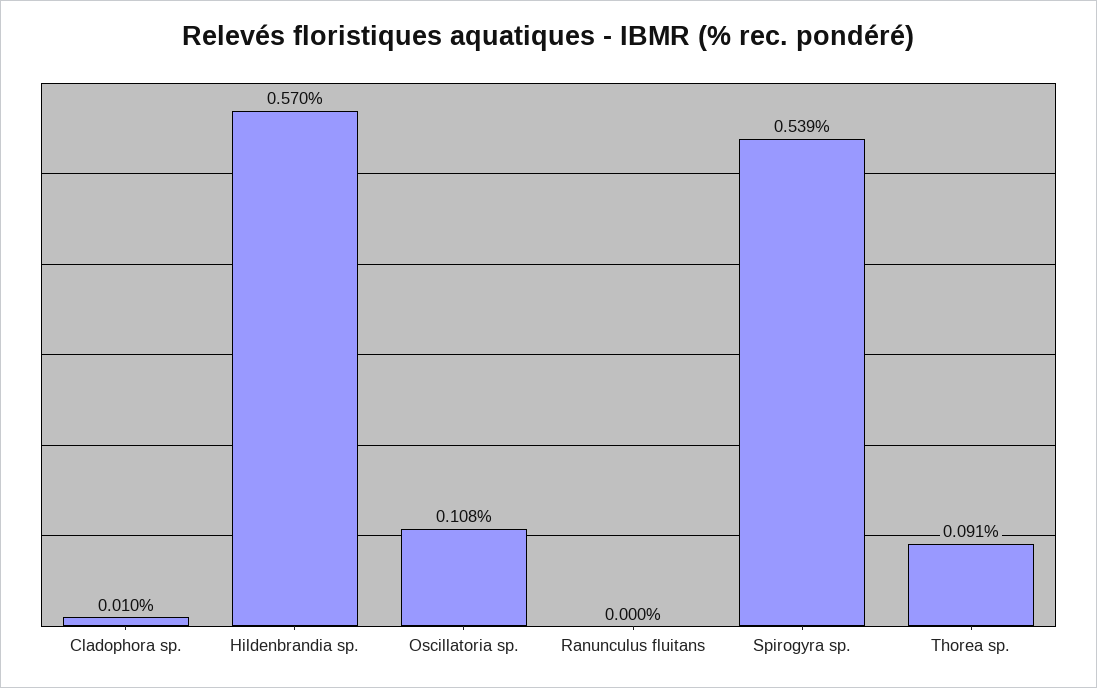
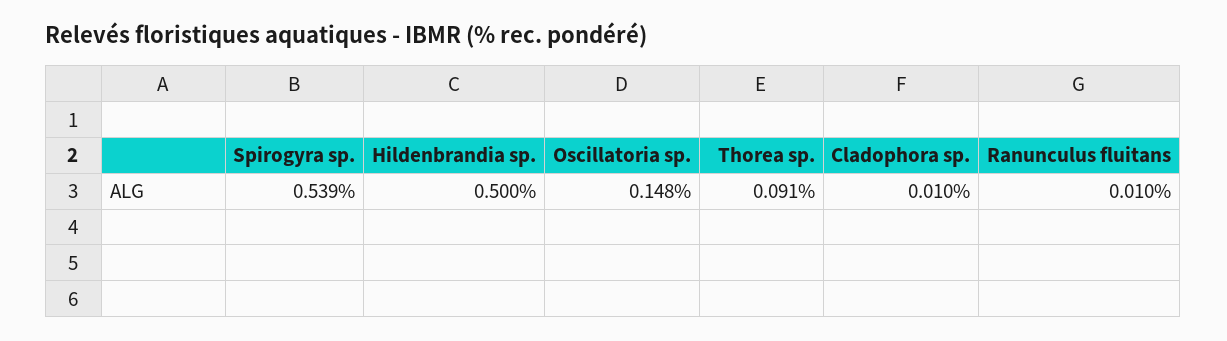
Hildenbrandia sp.: 0.57 -> 0.5
Oscillatoria sp.: 0.108 -> 0.148
Ranunculus fluitans: 0 -> 0.01

